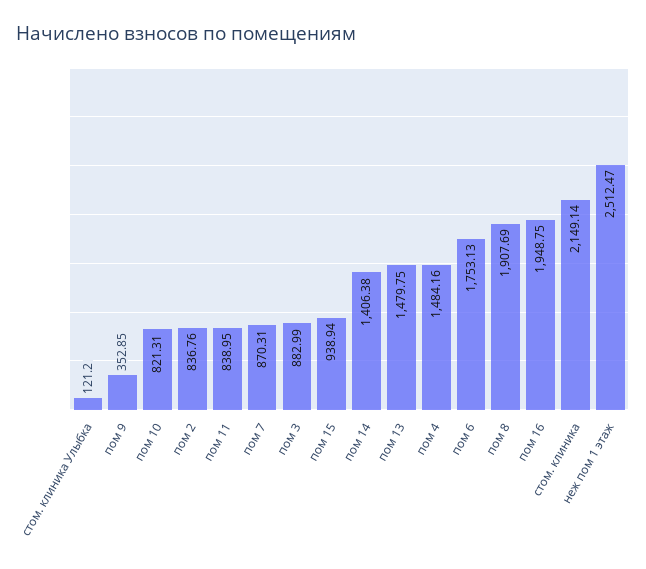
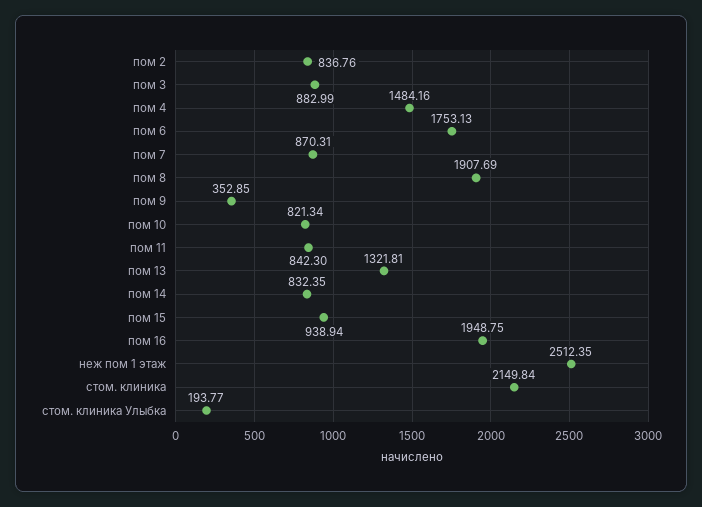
стом. клиника Улыбка: 121.2 -> 193.77
пом 10: 821.31 -> 821.34
пом 11: 838.95 -> 842.3
пом 14: 1406.38 -> 832.35
пом 13: 1479.75 -> 1321.81
стом. клиника: 2149.14 -> 2149.84
неж пом 1 этаж: 2512.47 -> 2512.35

